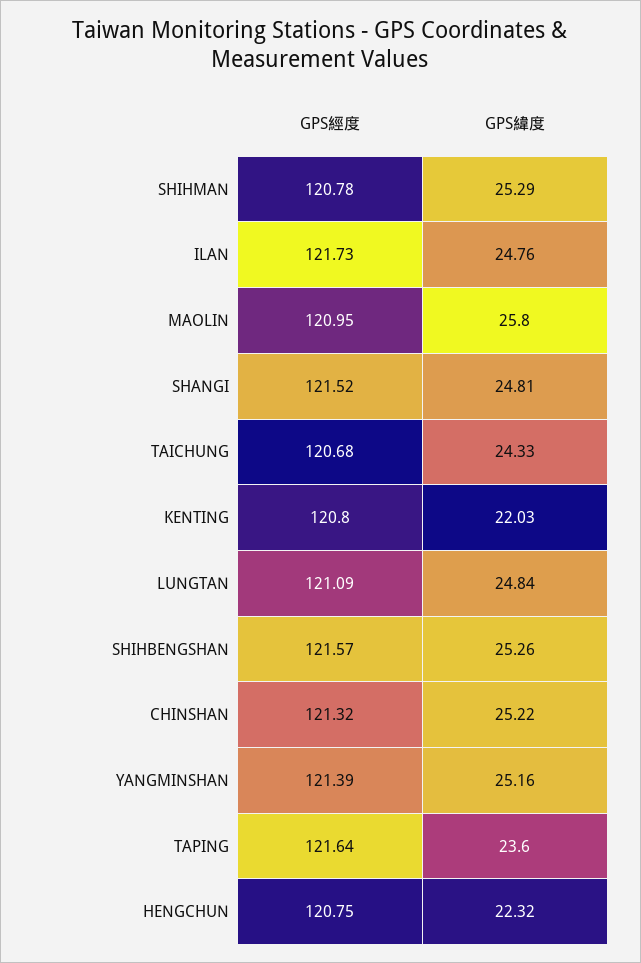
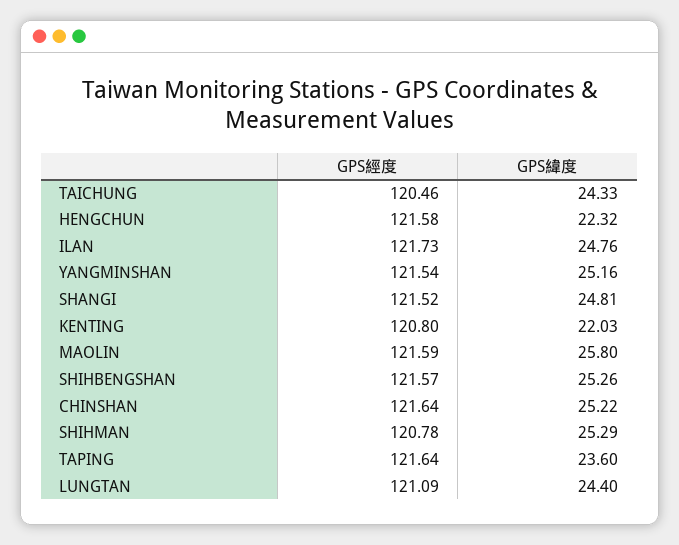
GPS經度, MAOLIN: 120.95 -> 121.59
GPS經度, TAICHUNG: 120.68 -> 120.46
GPS緯度, LUNGTAN: 24.84 -> 24.4
GPS經度, CHINSHAN: 121.32 -> 121.64
GPS經度, YANGMINSHAN: 121.39 -> 121.54
GPS經度, HENGCHUN: 120.75 -> 121.58

